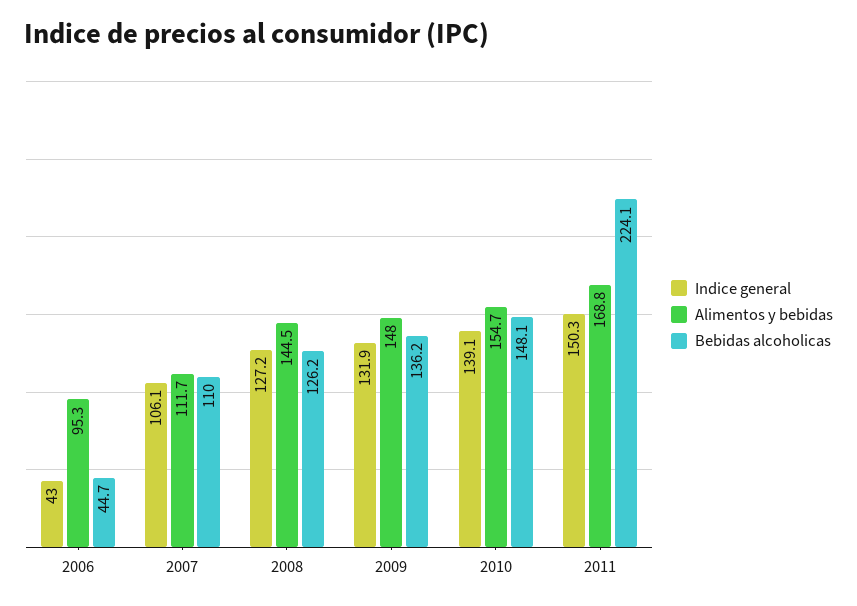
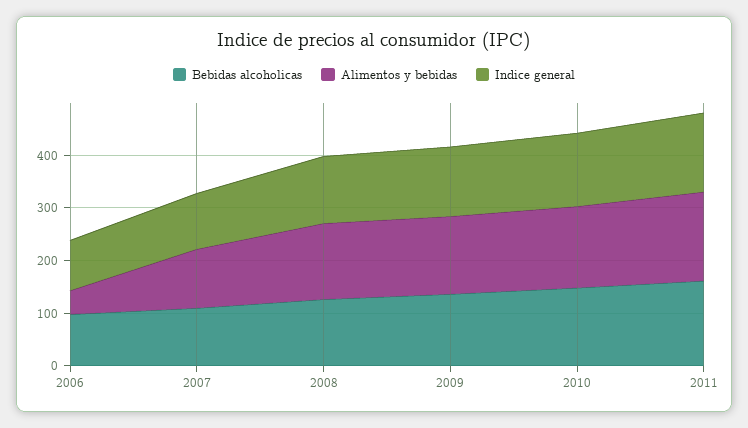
Indice general, 2006: 43 -> 100
Alimentos y bebidas, 2006: 95.3 -> 40
Bebidas alcoholicas, 2006: 44.7 -> 100
Bebidas alcoholicas, 2011: 224.1 -> 160

